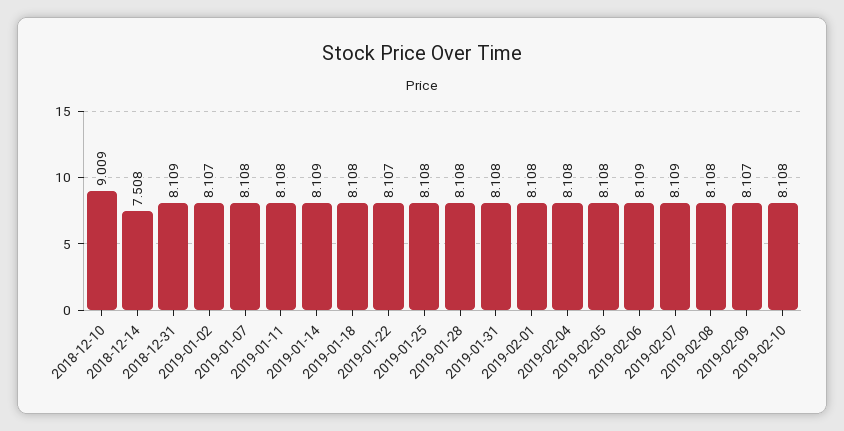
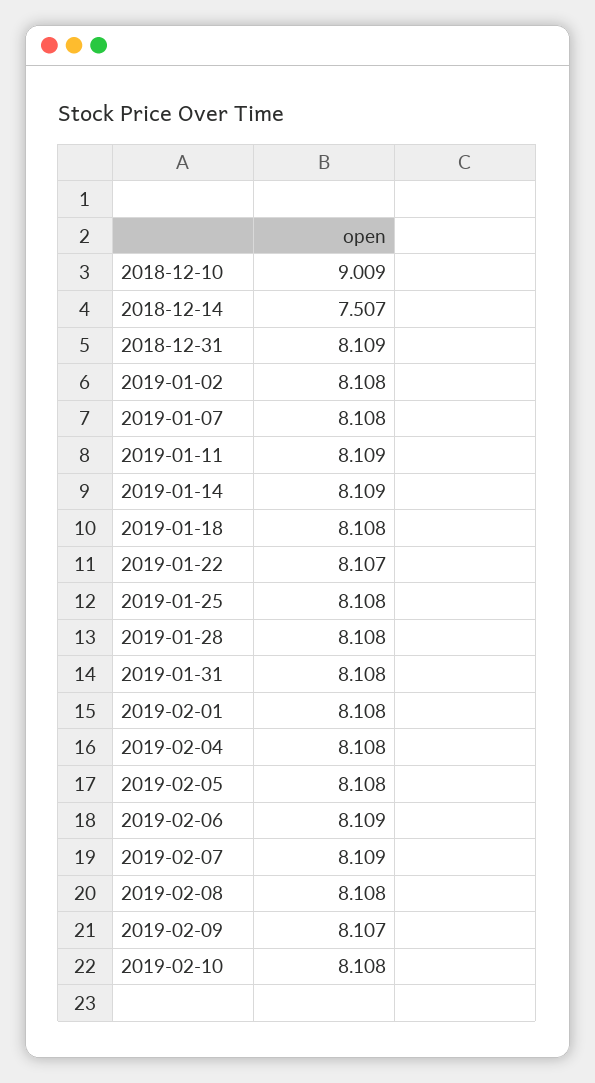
2018-12-14: 7.508 -> 7.507
2019-01-02: 8.107 -> 8.108
2019-01-11: 8.108 -> 8.109

